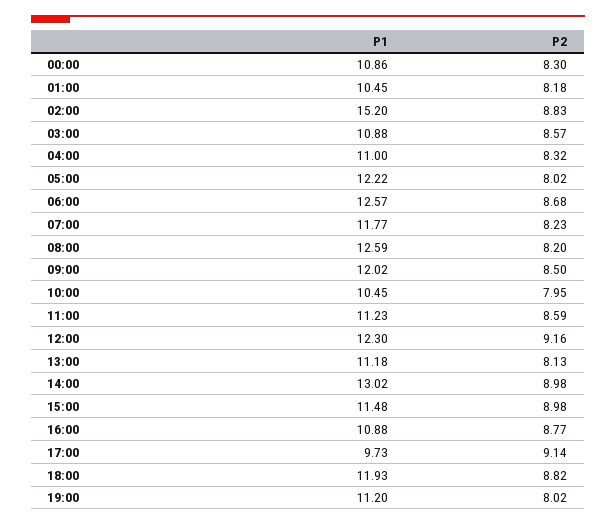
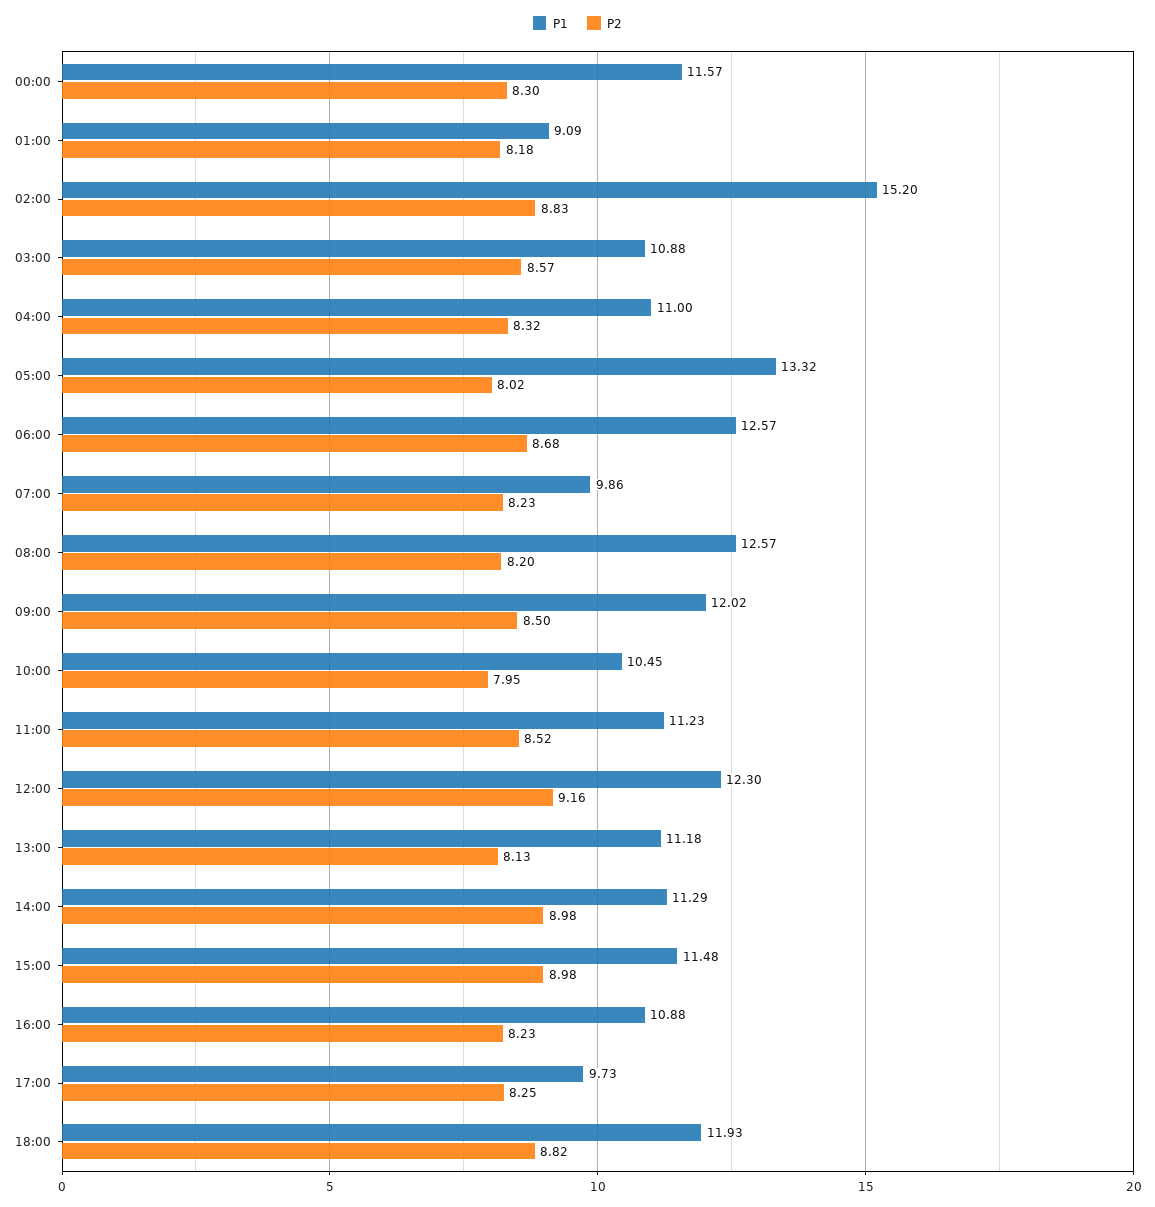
P1, 00:00: 10.86 -> 11.57
P1, 01:00: 10.45 -> 9.09
P1, 05:00: 12.22 -> 13.32
P1, 07:00: 11.77 -> 9.86
P1, 08:00: 12.59 -> 12.57
P2, 11:00: 8.59 -> 8.52
P1, 14:00: 13.02 -> 11.29
P2, 16:00: 8.77 -> 8.23
P2, 17:00: 9.14 -> 8.25
P1, 19:00: 11.2 -> none
P2, 19:00: 8.02 -> none

